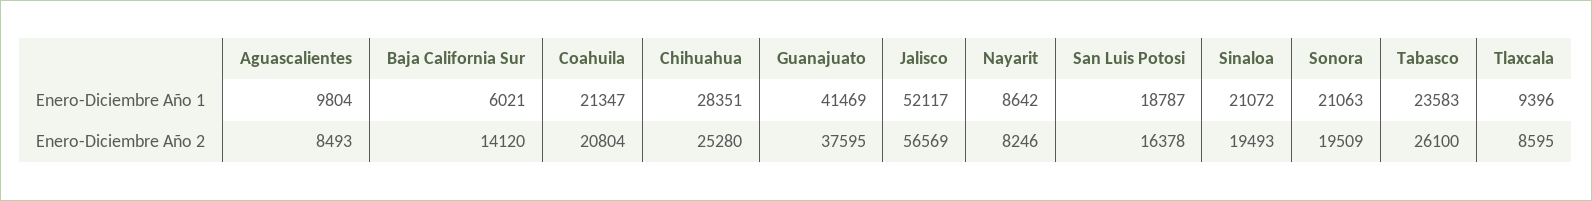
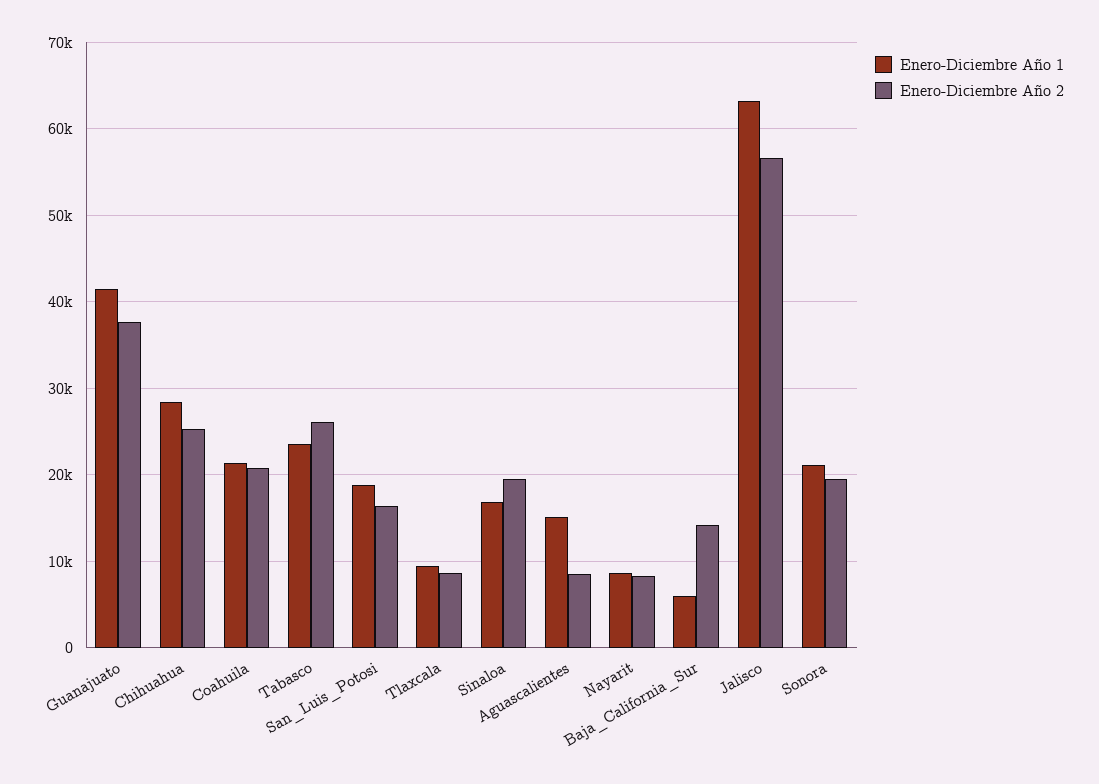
Enero-Diciembre Año 1, Aguascalientes: 9804 -> 15000
Enero-Diciembre Año 1, Jalisco: 52117 -> 63000
Enero-Diciembre Año 1, Sinaloa: 21072 -> 17000

